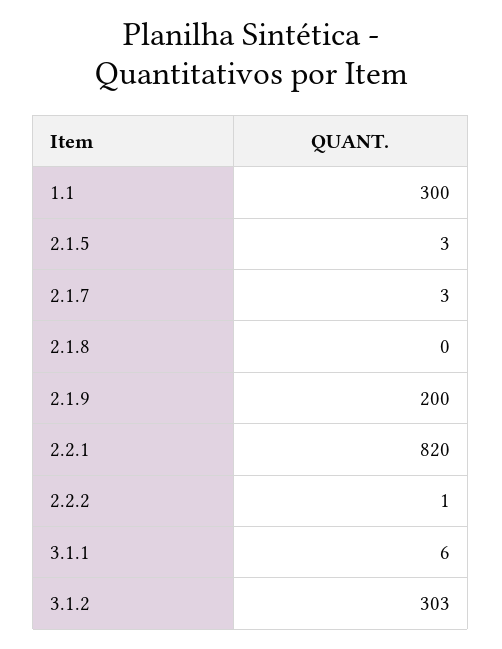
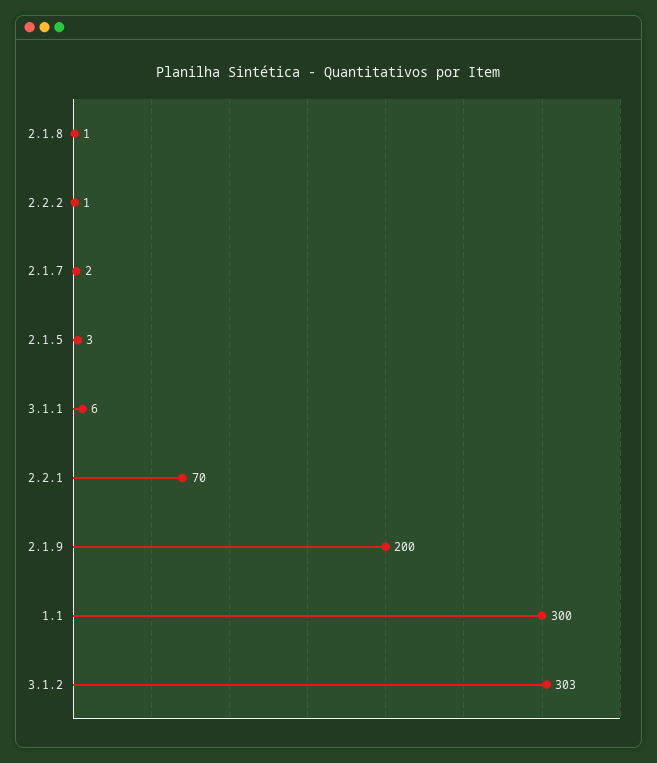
2.1.7: 3 -> 2
2.1.8: 0 -> 1
2.2.1: 820 -> 70

